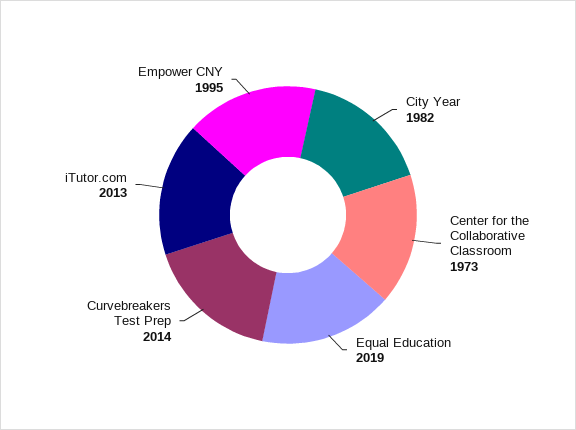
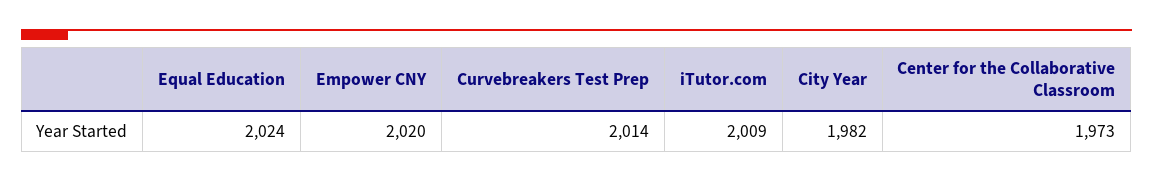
Equal Education: 2019 -> 2024
iTutor.com: 2013 -> 2009
Empower CNY: 1995 -> 2020

